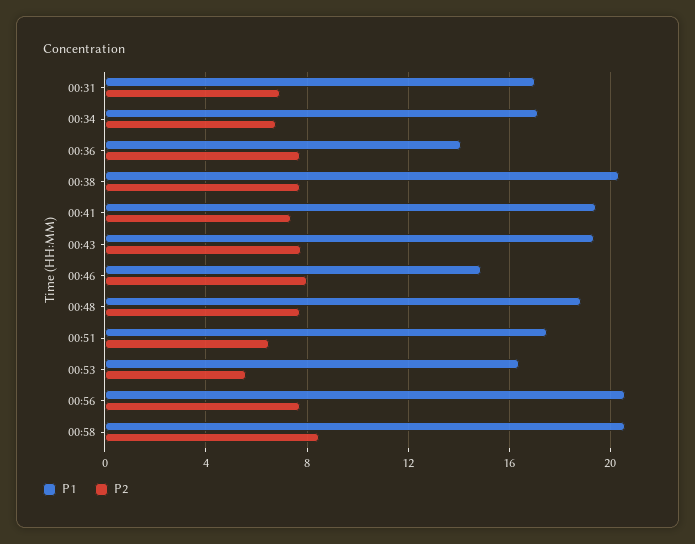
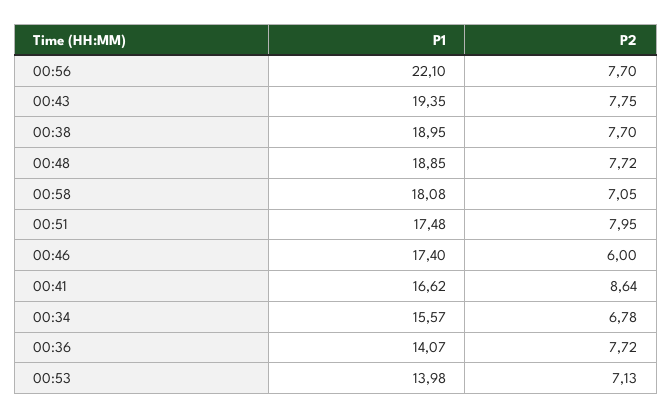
P1, 00:31: 17 -> none
P2, 00:31: 7 -> none
P1, 00:34: 17 -> 15.57
P1, 00:38: 20.5 -> 18.95
P1, 00:41: 19.5 -> 16.62
P2, 00:41: 7.5 -> 8.64
P1, 00:46: 15 -> 17.4
P2, 00:46: 8 -> 6
P2, 00:51: 6.5 -> 7.95
P1, 00:53: 16.5 -> 13.98
P2, 00:53: 5.5 -> 7.13
P1, 00:56: 20.5 -> 22.1
P1, 00:58: 20.5 -> 18.08
P2, 00:58: 8.5 -> 7.05

